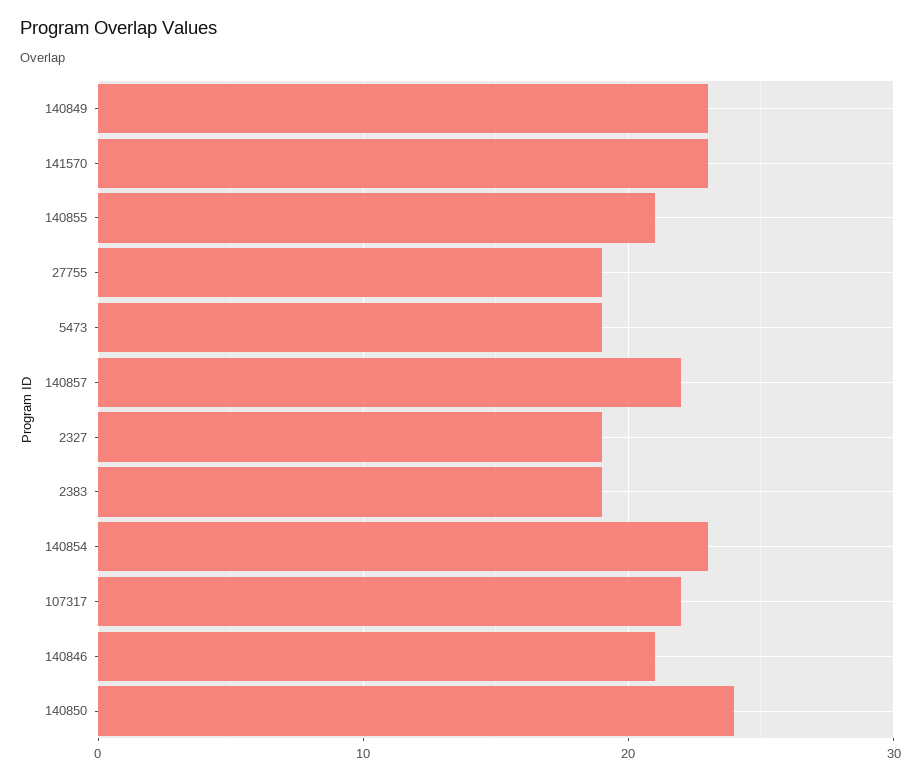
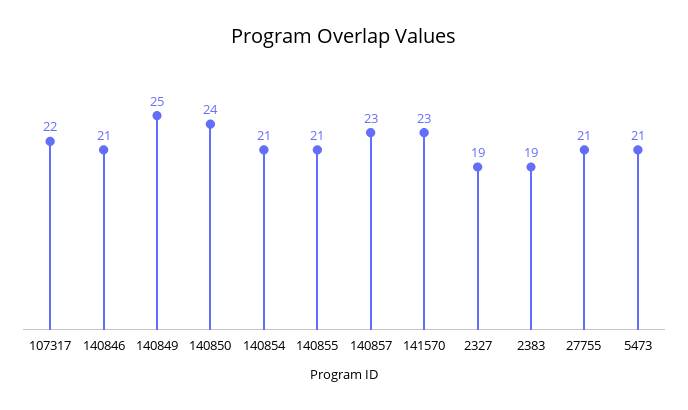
140849: 23 -> 25
27755: 19 -> 21
5473: 19 -> 21
140857: 22 -> 23
140854: 23 -> 21

